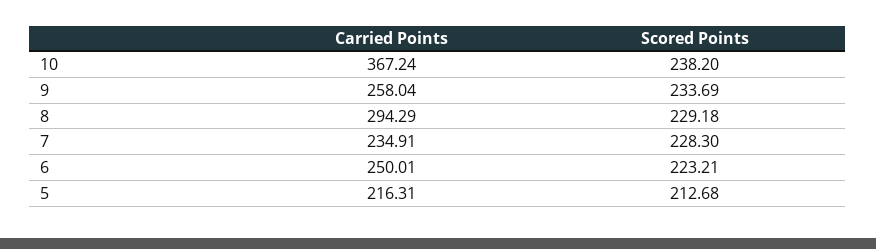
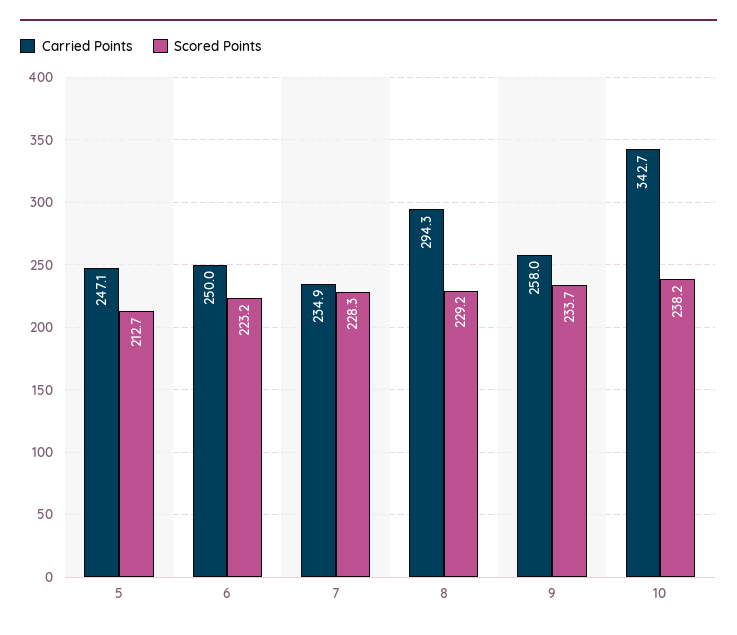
Carried Points, 10: 367.24 -> 342.7
Carried Points, 5: 216.31 -> 247.1

